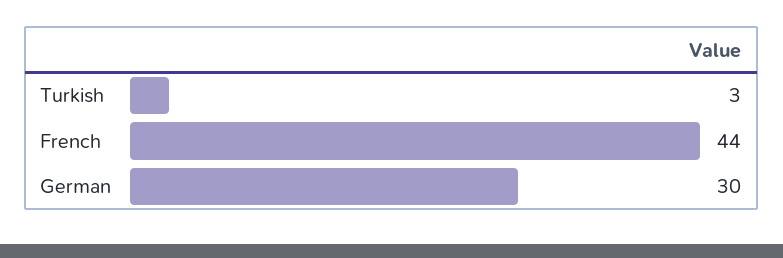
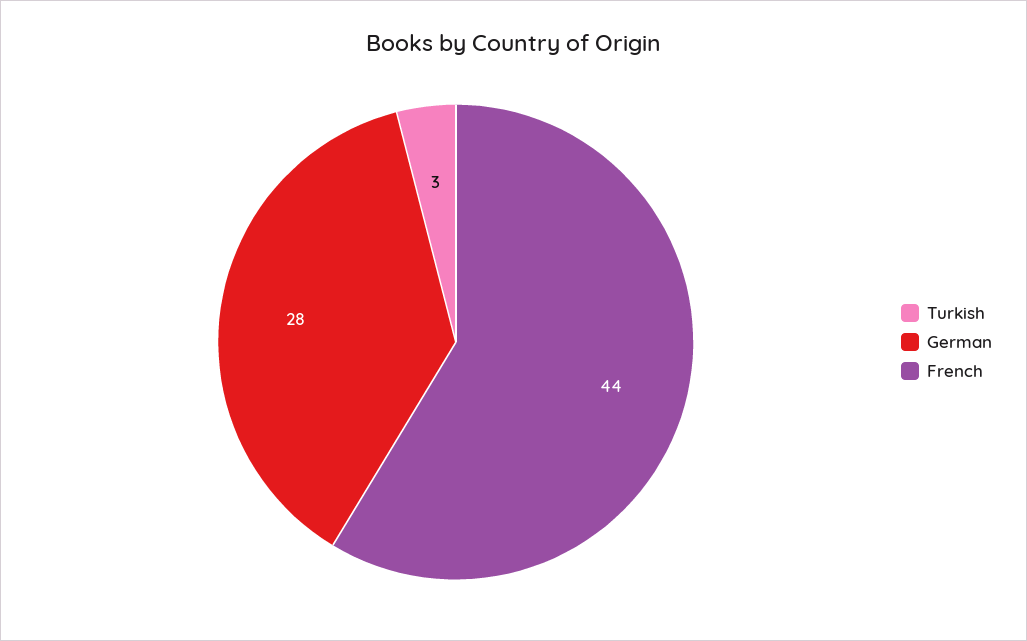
German: 30 -> 28

